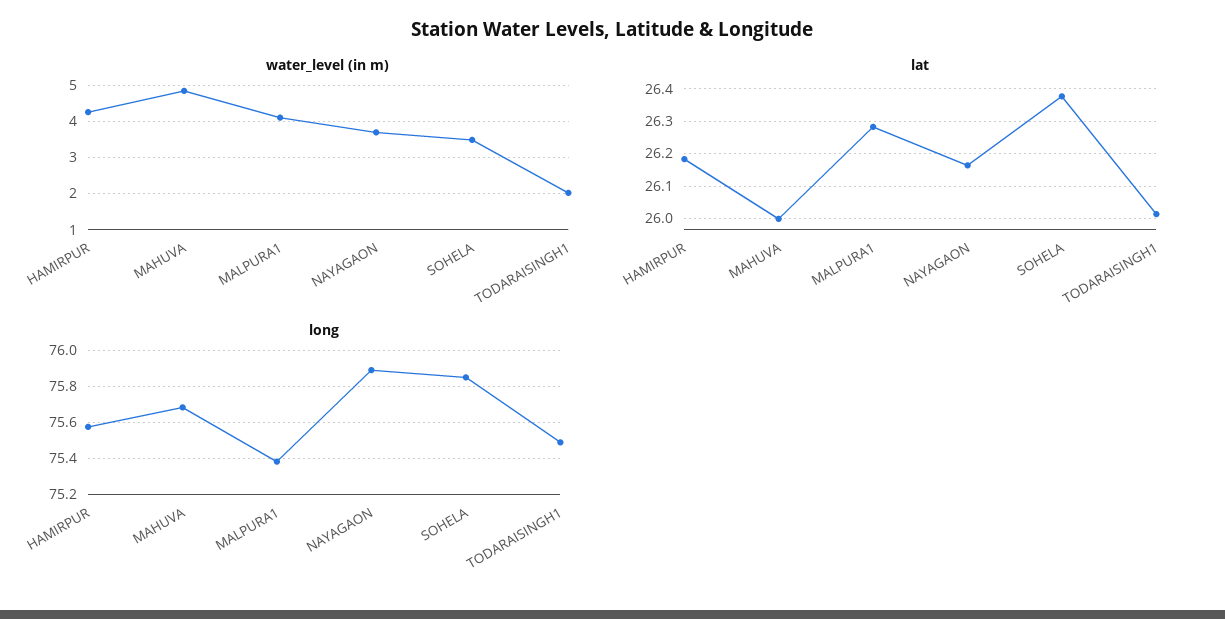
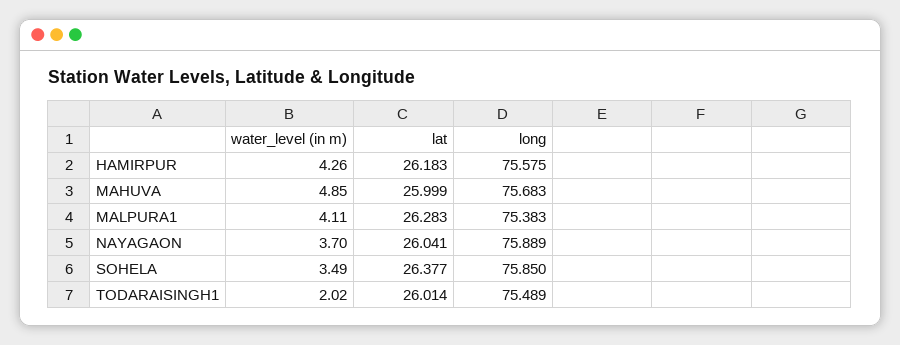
lat, NAYAGAON: 26.16 -> 26.041

